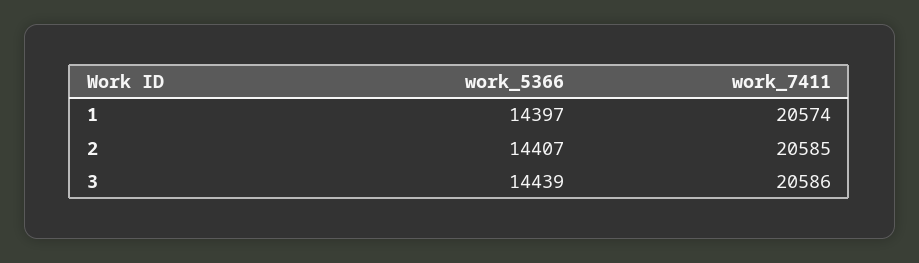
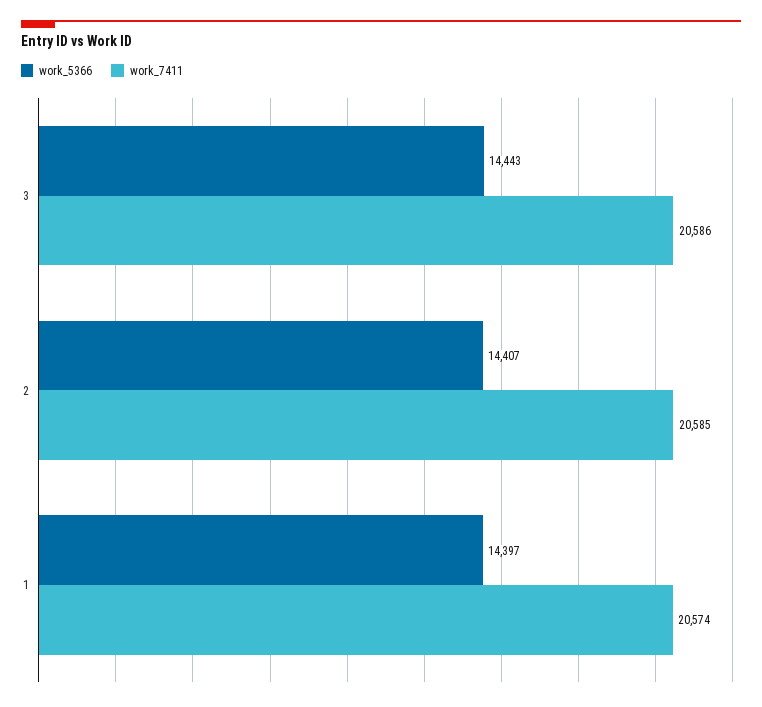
work_5366, 3: 14439 -> 14443

